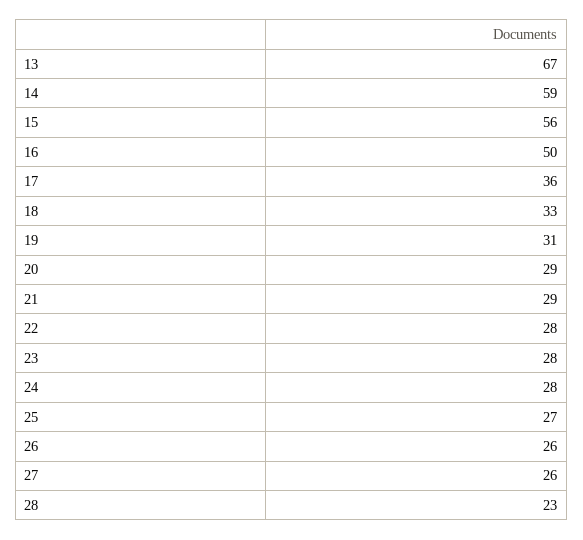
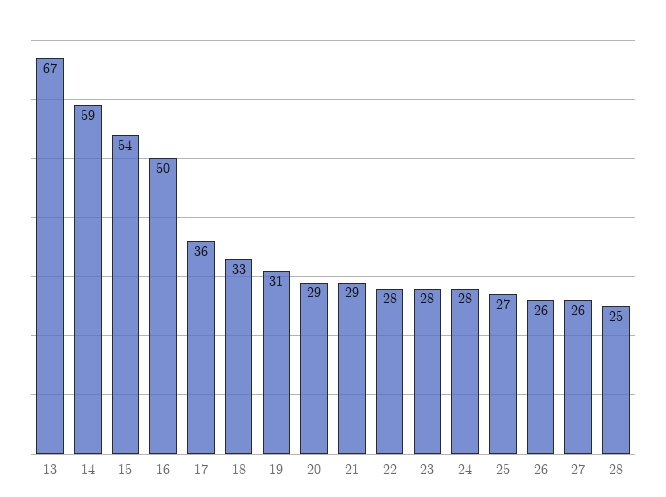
15: 56 -> 54
28: 23 -> 25

